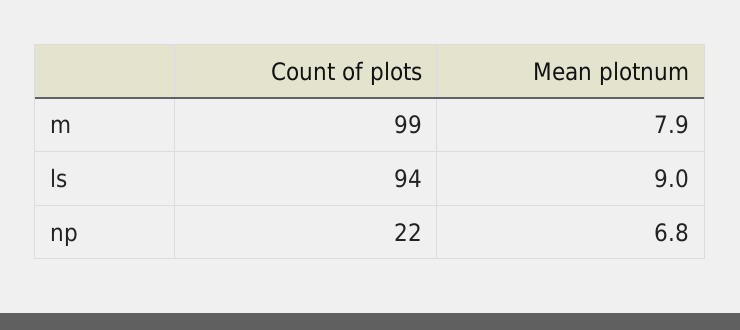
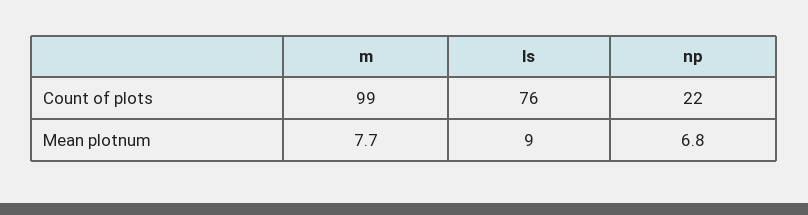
Mean plotnum, m: 7.9 -> 7.7
Count of plots, ls: 94 -> 76

